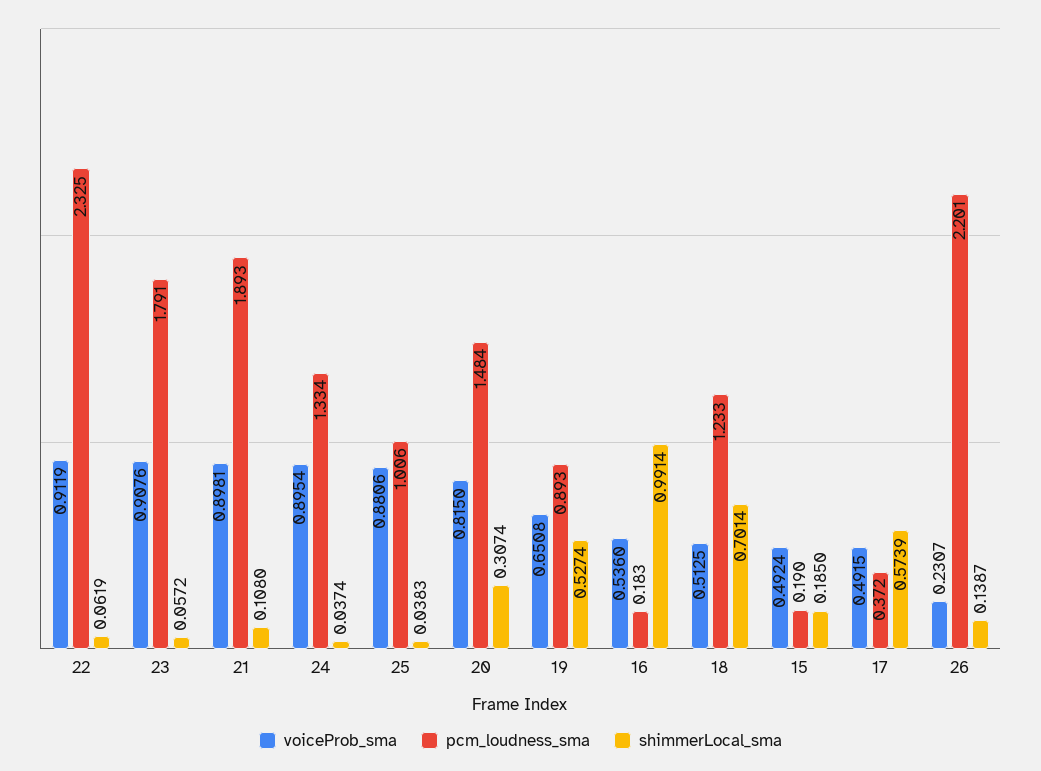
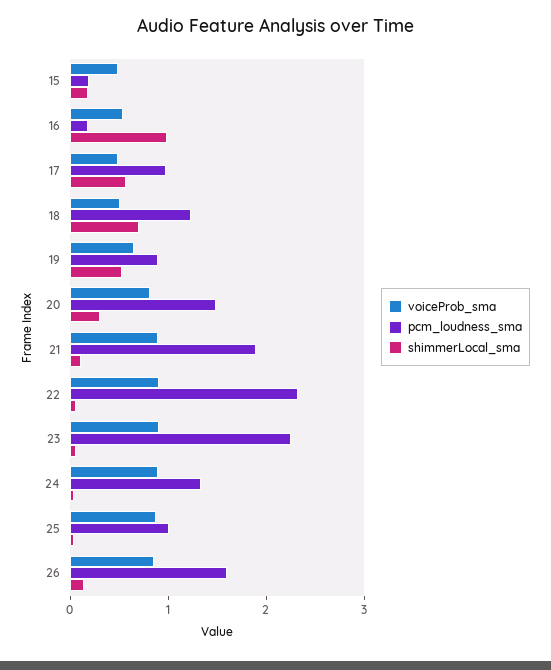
pcm_loudness_sma, 23: 1.791 -> 2.2
pcm_loudness_sma, 17: 0.372 -> 1
voiceProb_sma, 26: 0.2307 -> 0.8
pcm_loudness_sma, 26: 2.201 -> 1.6

